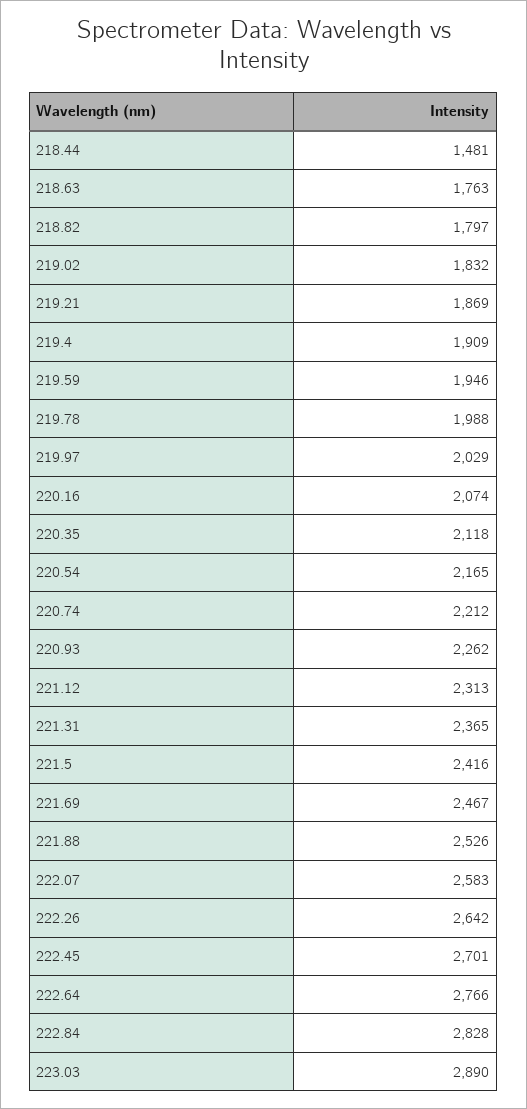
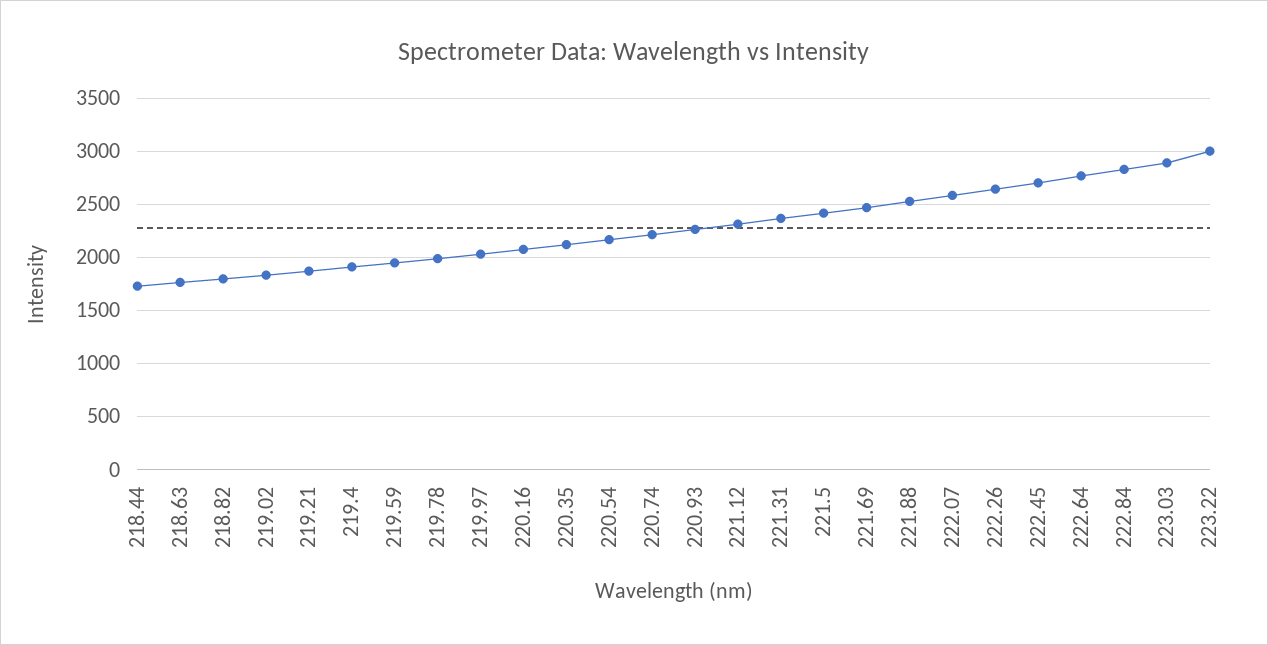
218.44: 1481 -> 1700
223.22: none -> 3000

